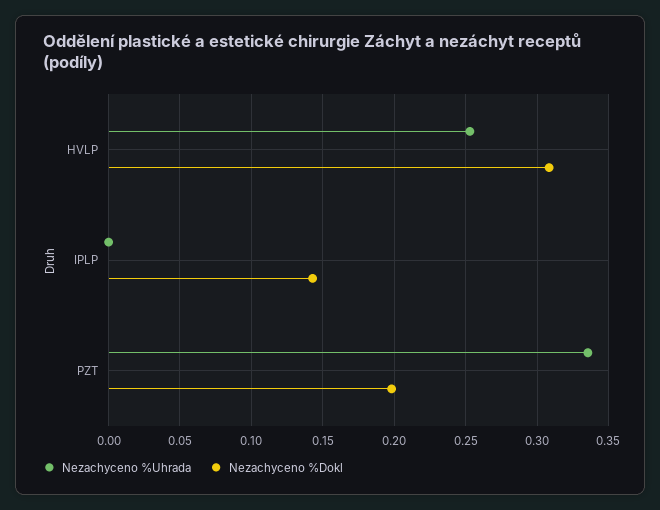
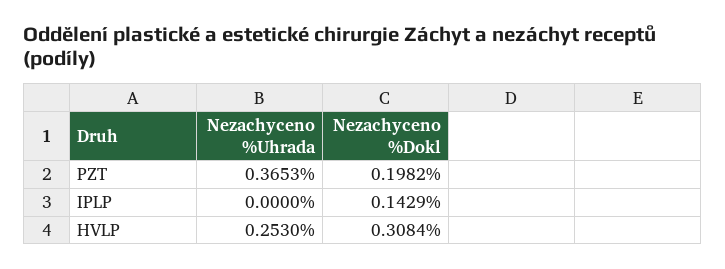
Nezachyceno %Uhrada, PZT: 0.335 -> 0.3653

